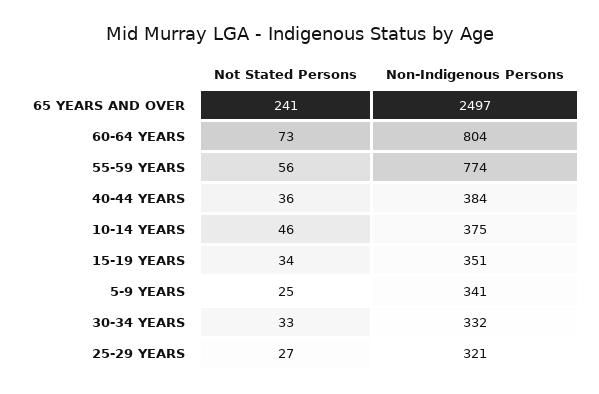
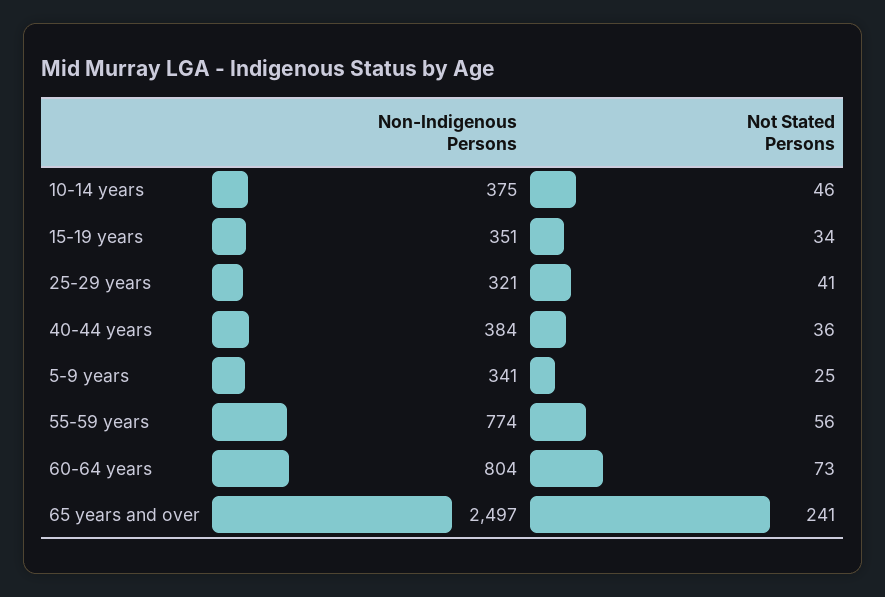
Not Stated Persons, 30-34 YEARS: 33 -> none
Non-Indigenous Persons, 30-34 YEARS: 332 -> none
Not Stated Persons, 25-29 YEARS: 27 -> 41

